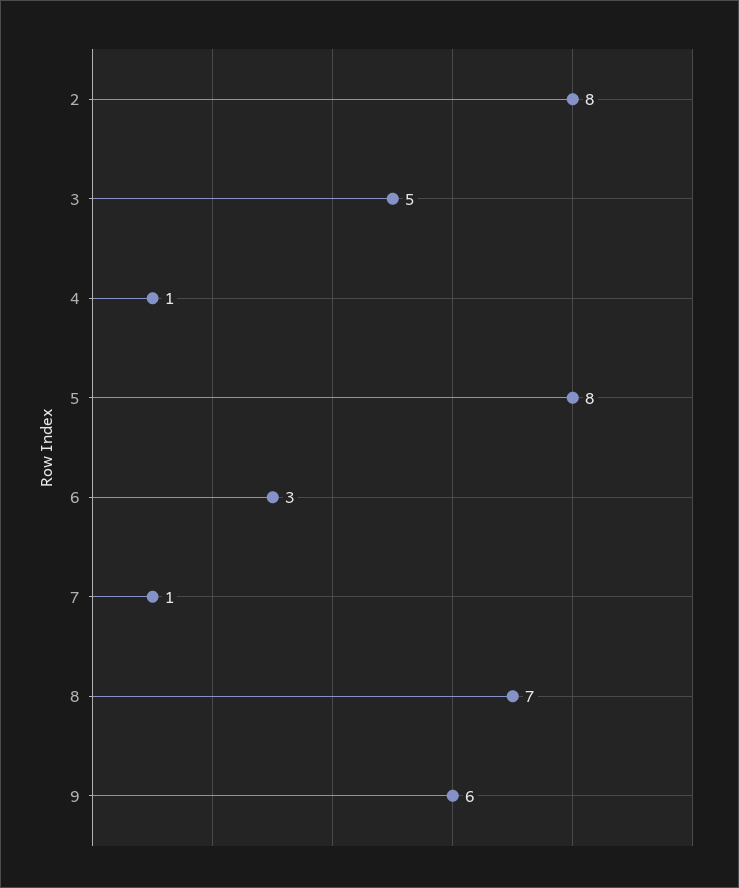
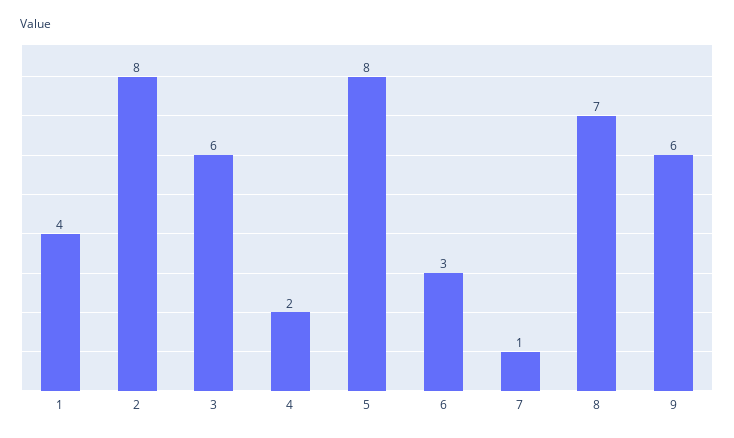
3: 5 -> 6
4: 1 -> 2
1: none -> 4

